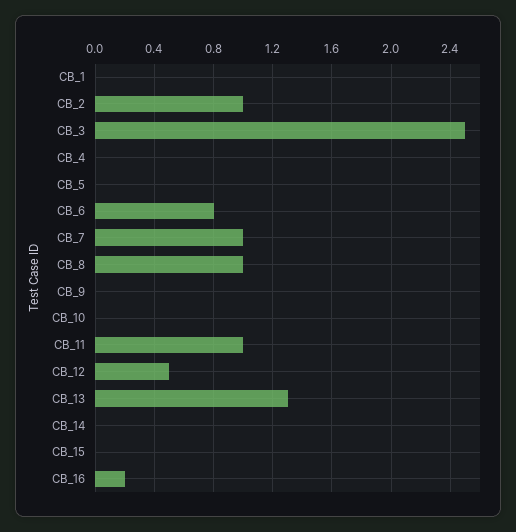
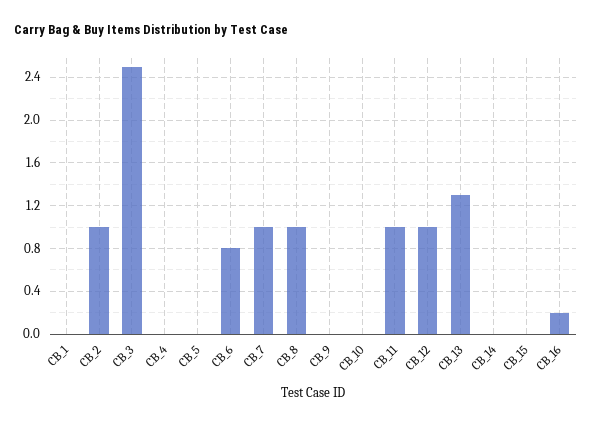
CB_12: 0.5 -> 1

